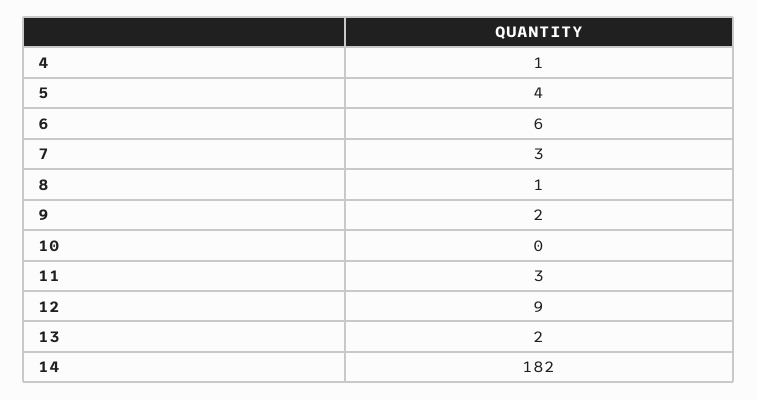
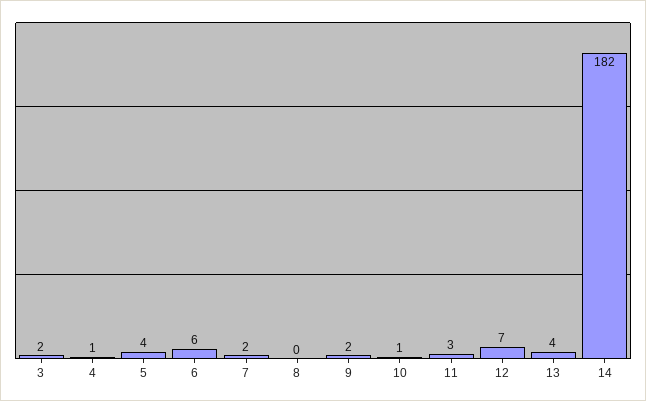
7: 3 -> 2
8: 1 -> 0
10: 0 -> 1
12: 9 -> 7
13: 2 -> 4
3: none -> 2

